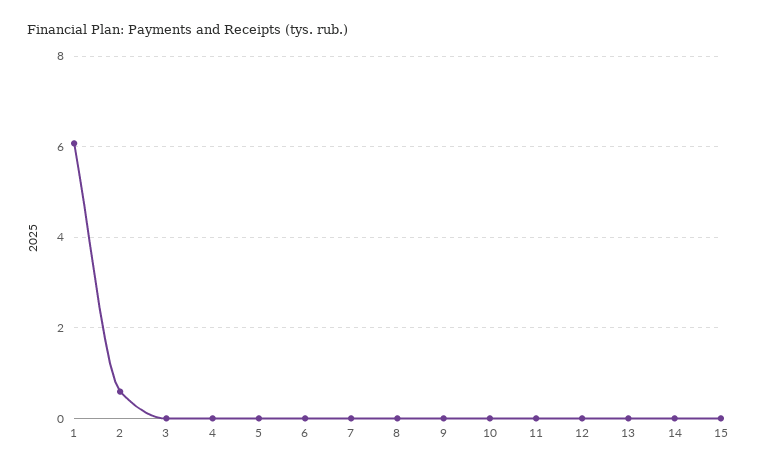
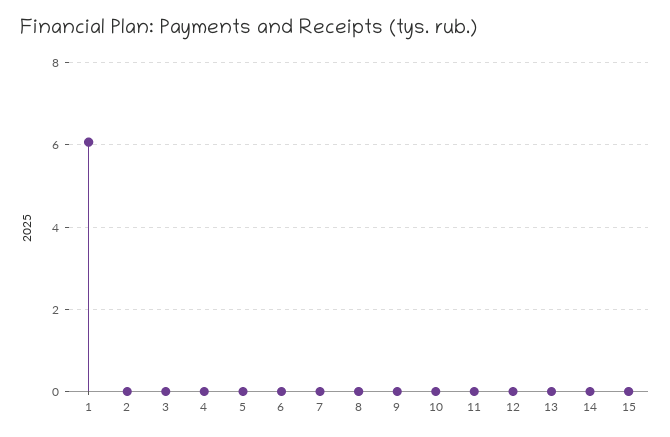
2: 0.6 -> 0

